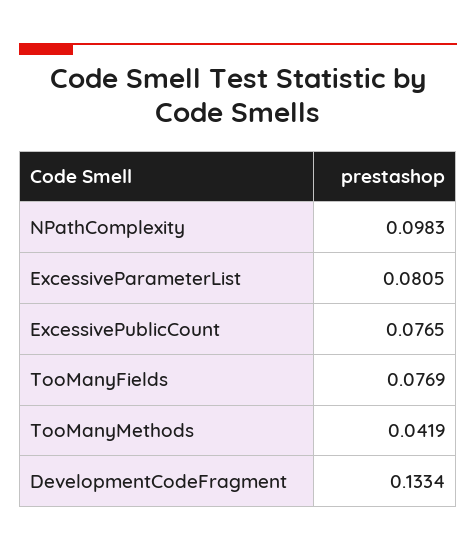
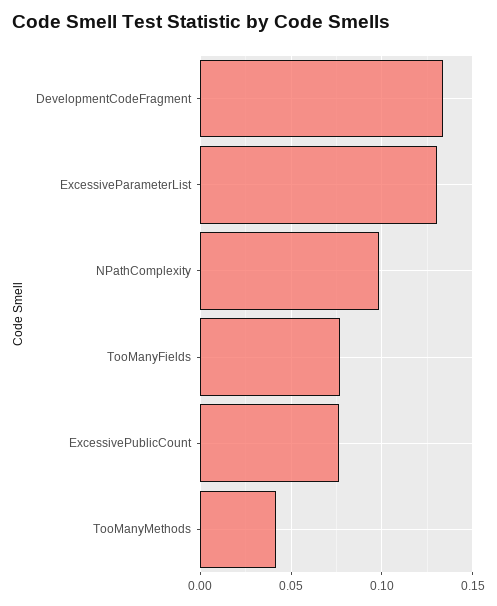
ExcessiveParameterList: 0.0805 -> 0.13

